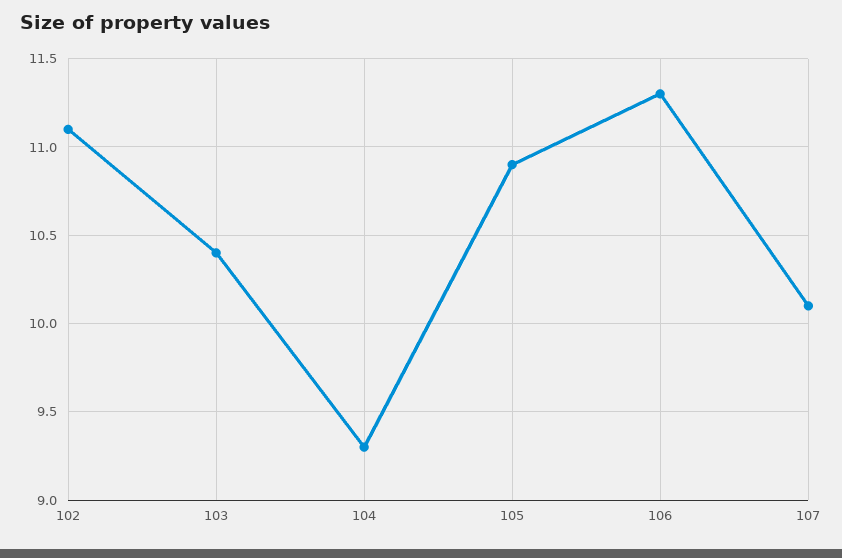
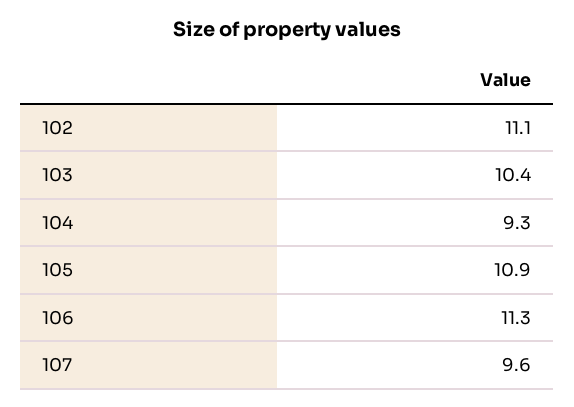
107: 10.1 -> 9.6

